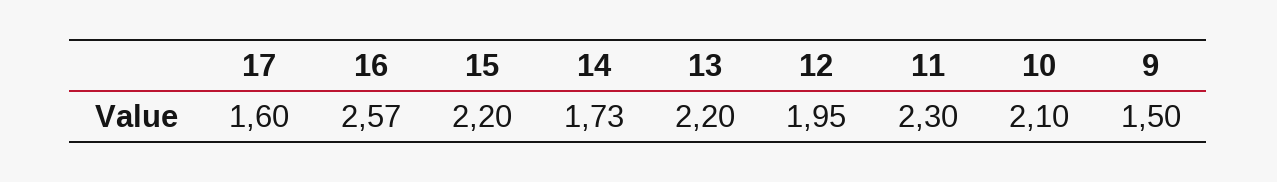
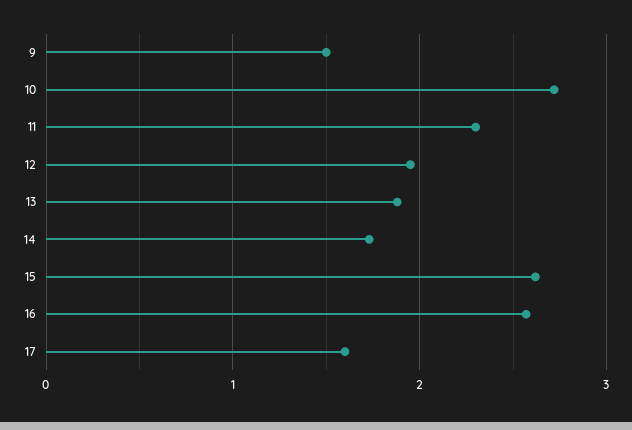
15: 2.2 -> 2.6
13: 2.2 -> 1.9
10: 2.1 -> 2.7

